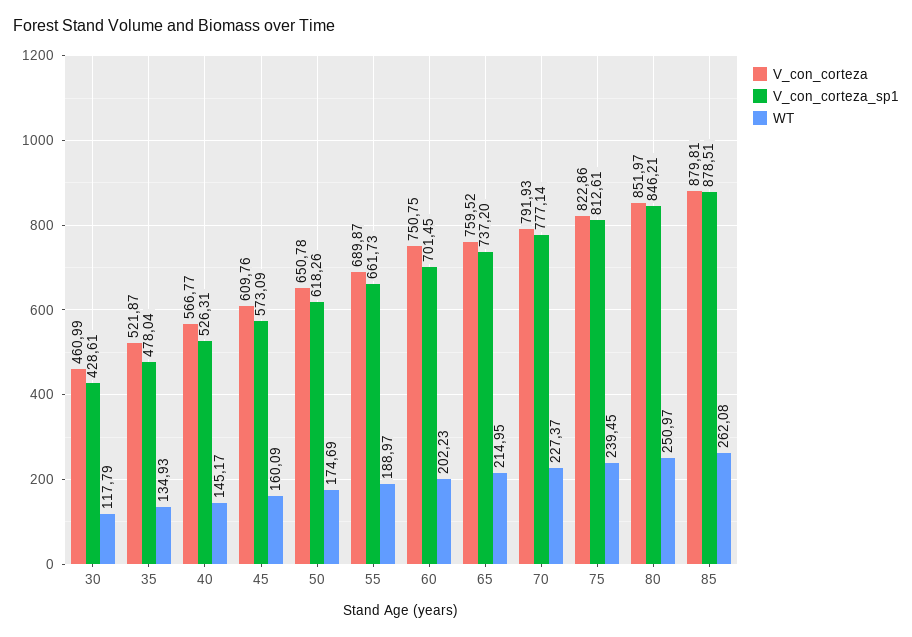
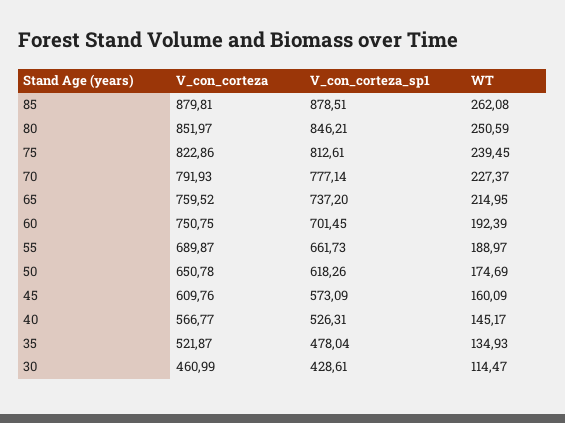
WT, 30: 117.79 -> 114.47
WT, 60: 202.23 -> 192.39
WT, 80: 250.97 -> 250.59

